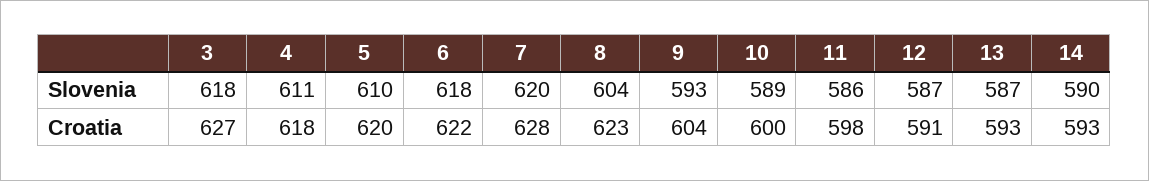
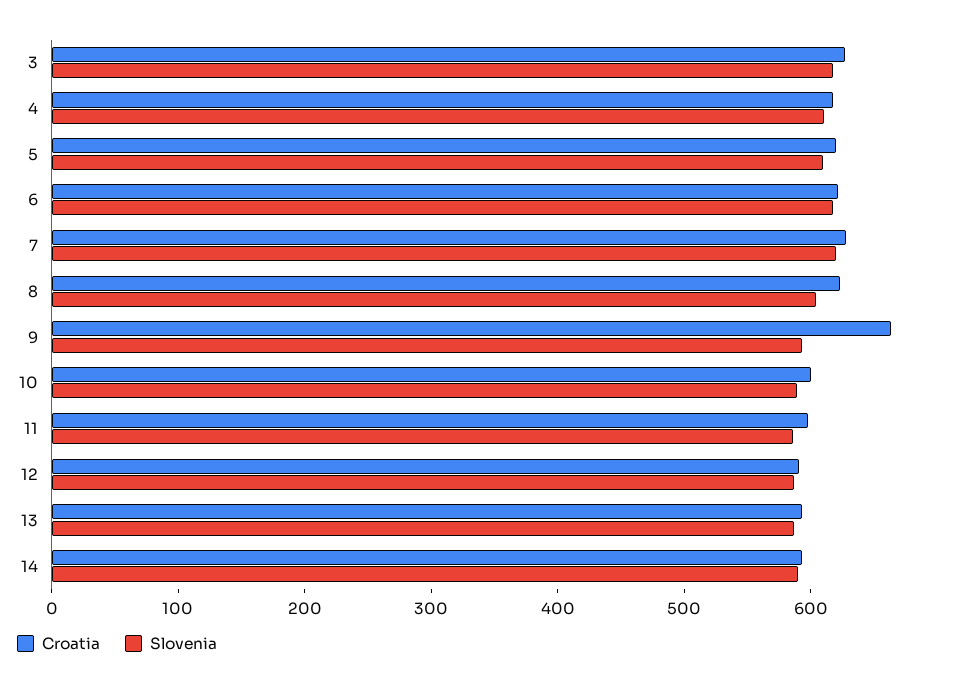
Croatia, 9: 604 -> 660

